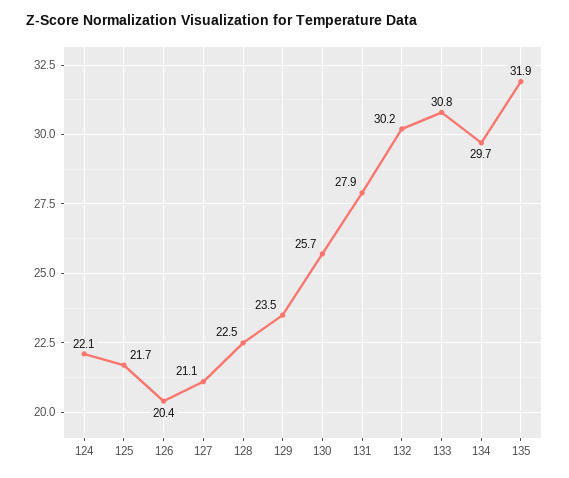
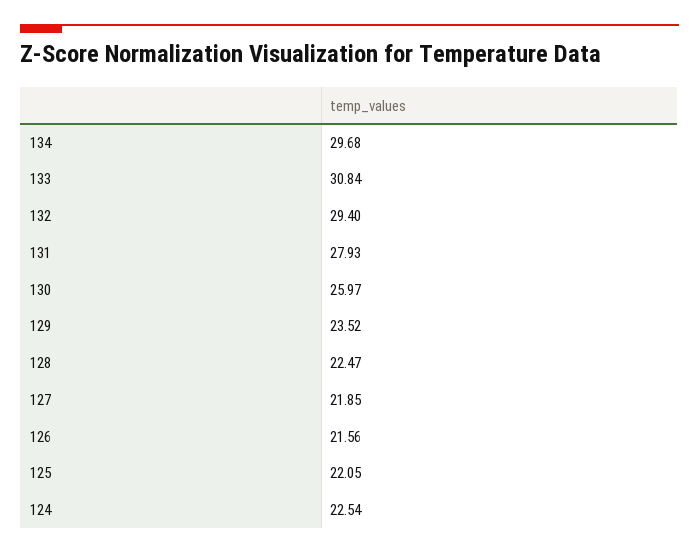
124: 22.1 -> 22.54
125: 21.7 -> 22.05
126: 20.4 -> 21.56
127: 21.1 -> 21.85
130: 25.7 -> 25.97
132: 30.2 -> 29.4
135: 31.9 -> none

